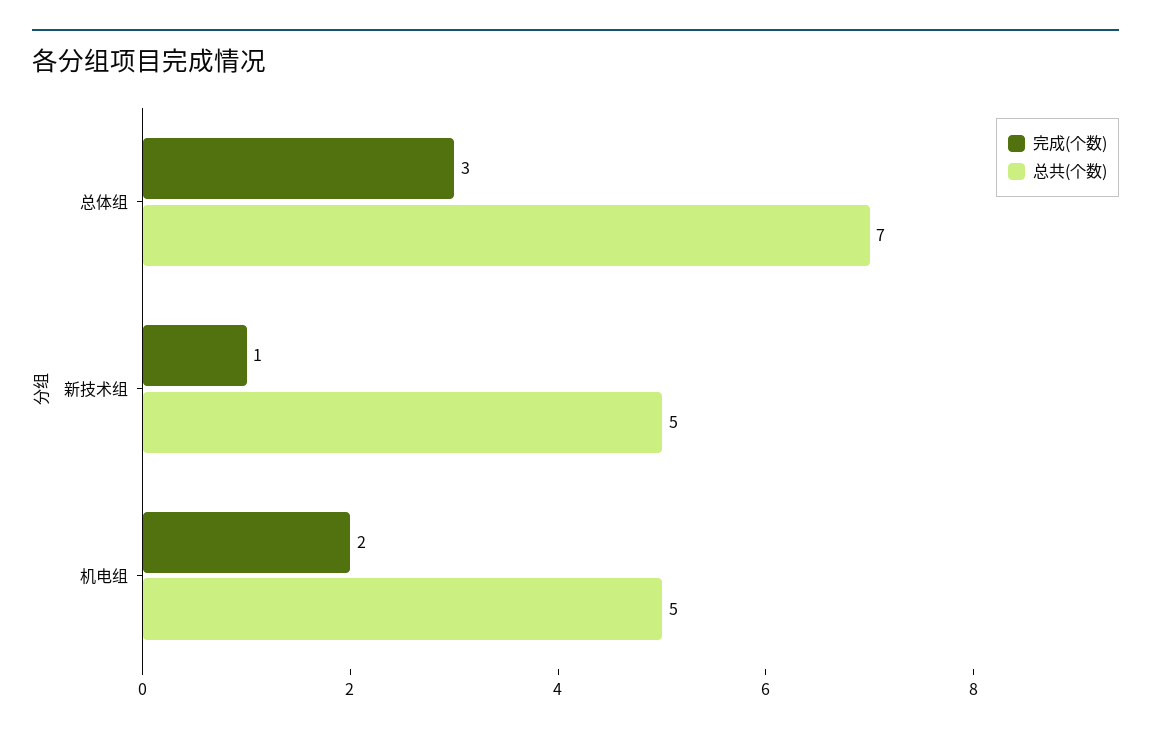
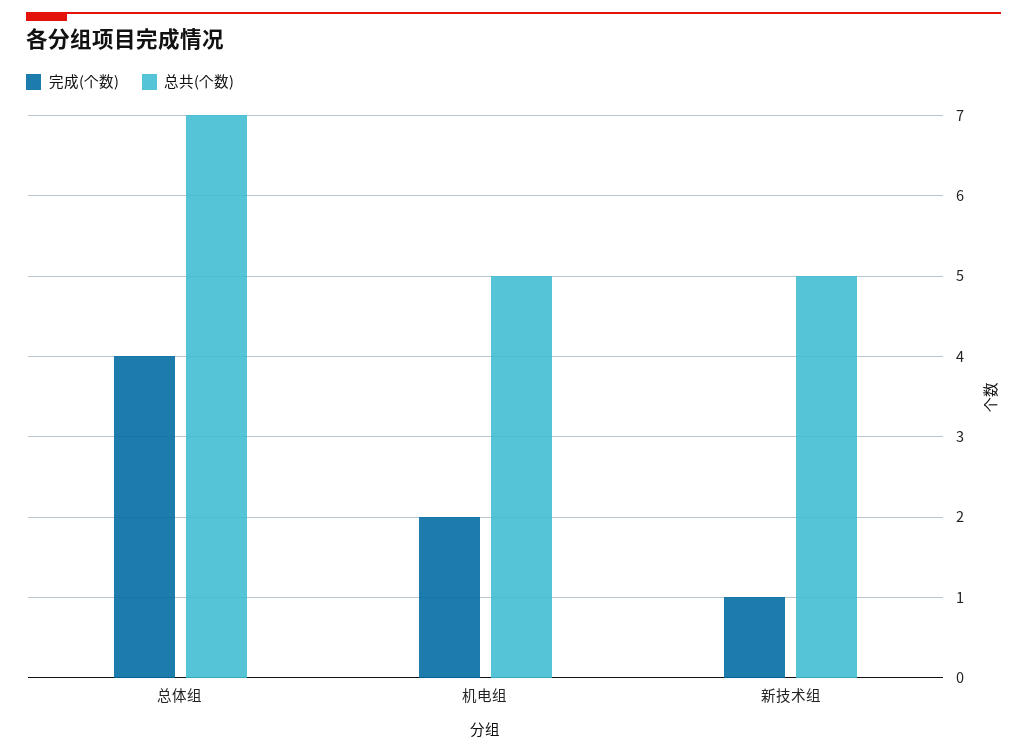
完成(个数), 总体组: 3 -> 4

